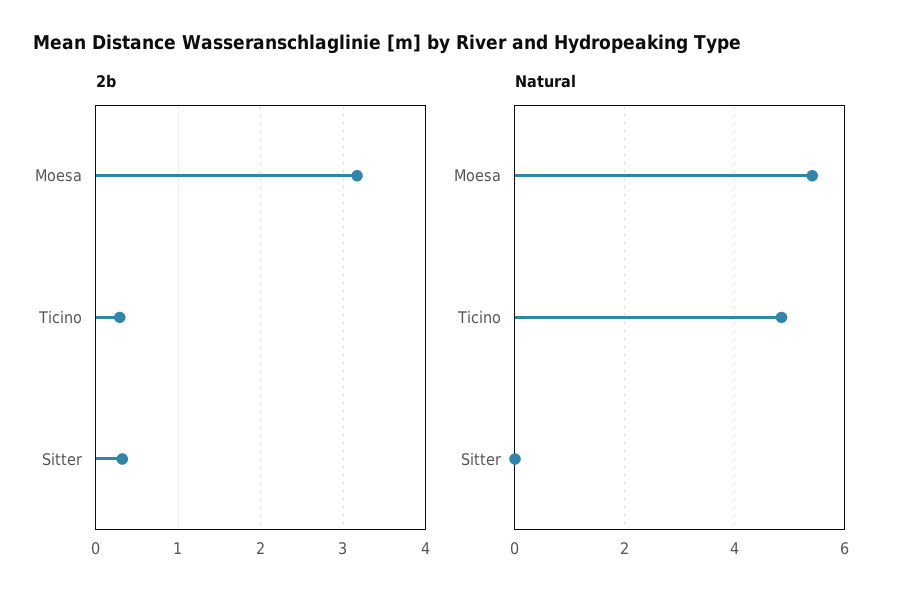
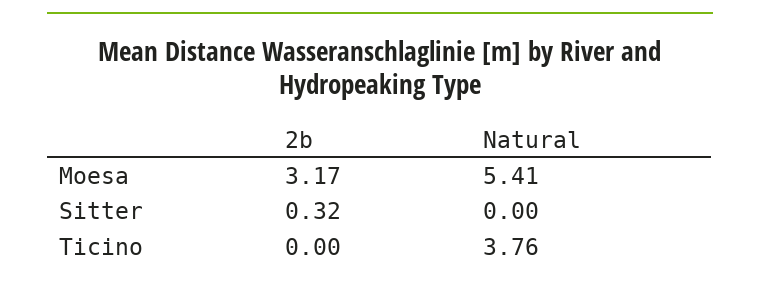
2b, Ticino: 0.3 -> 0
Natural, Ticino: 4.8 -> 3.76

